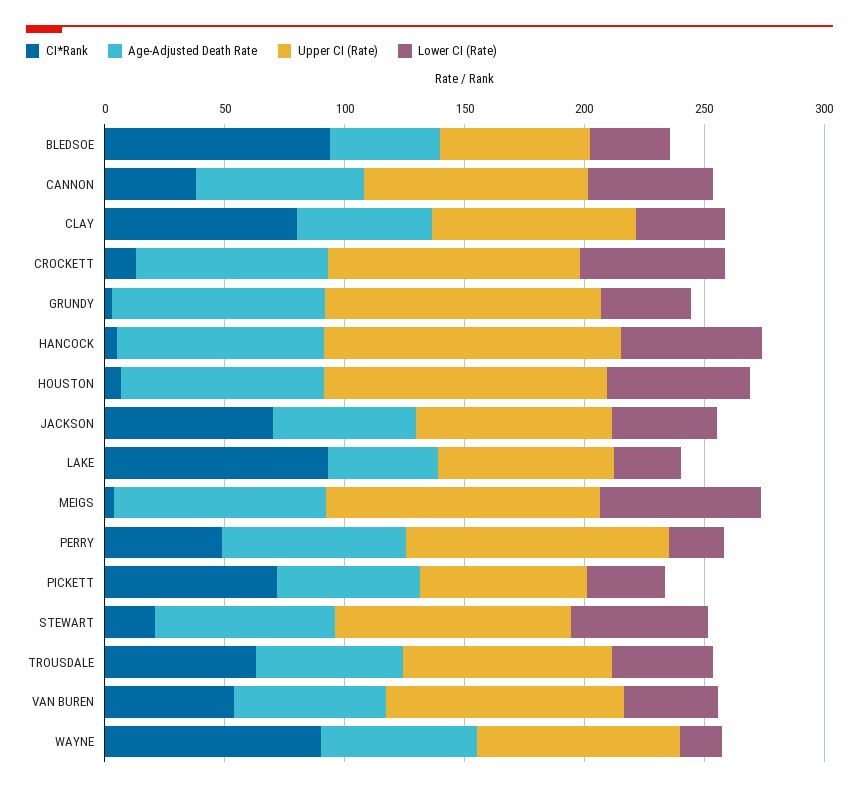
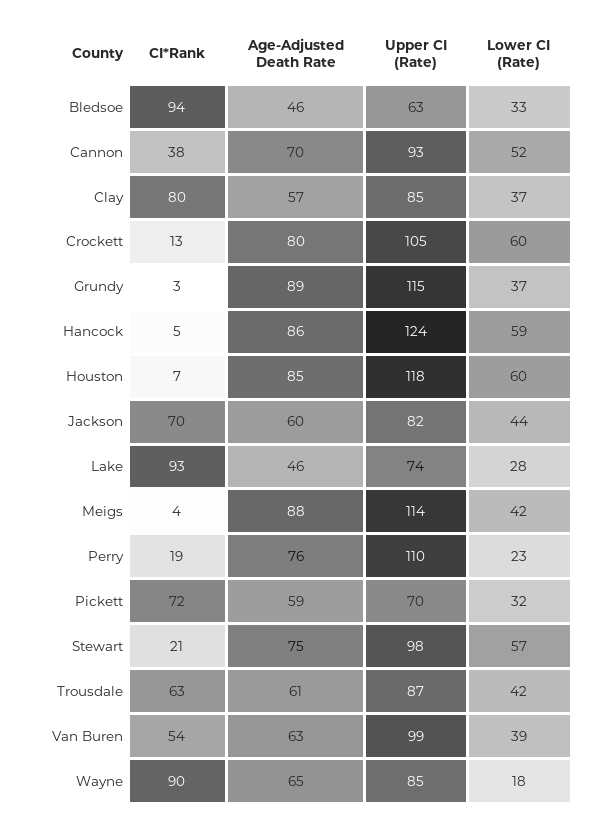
Lower CI (Rate), MEIGS: 70 -> 42
CI*Rank, PERRY: 50 -> 19

